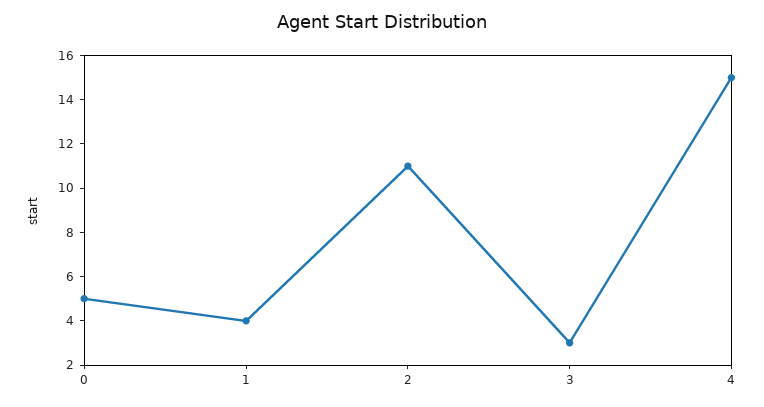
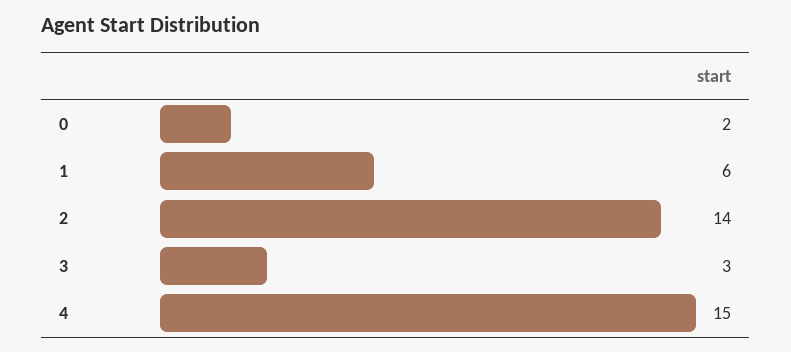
0: 5 -> 2
1: 4 -> 6
2: 11 -> 14

